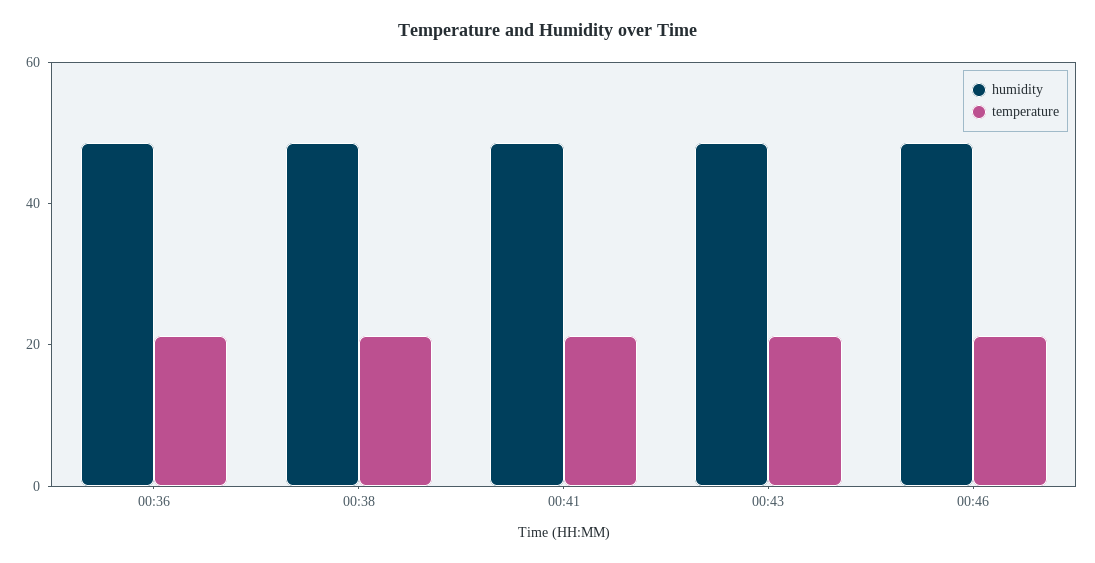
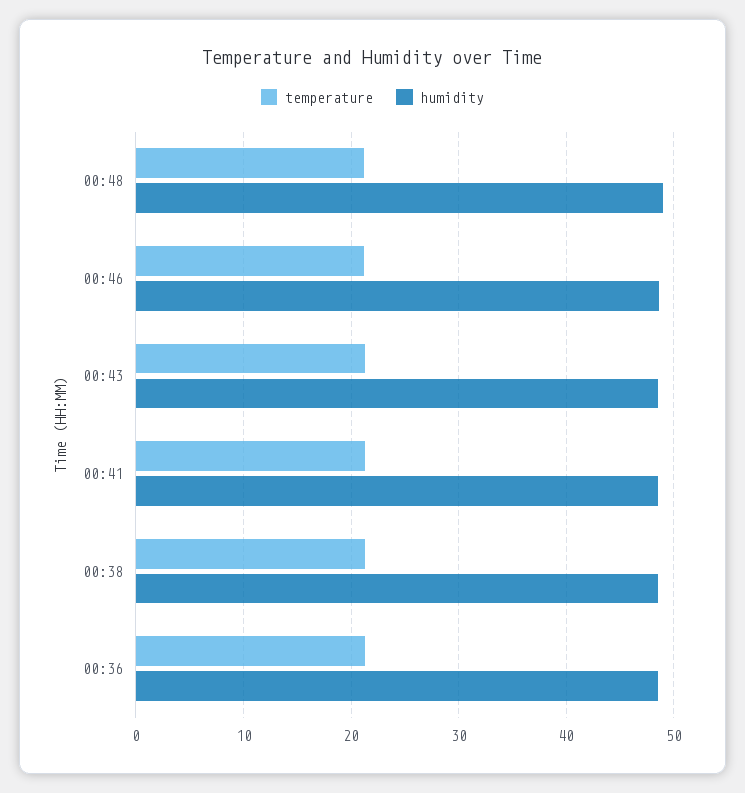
temperature, 00:48: none -> 21
humidity, 00:48: none -> 49

